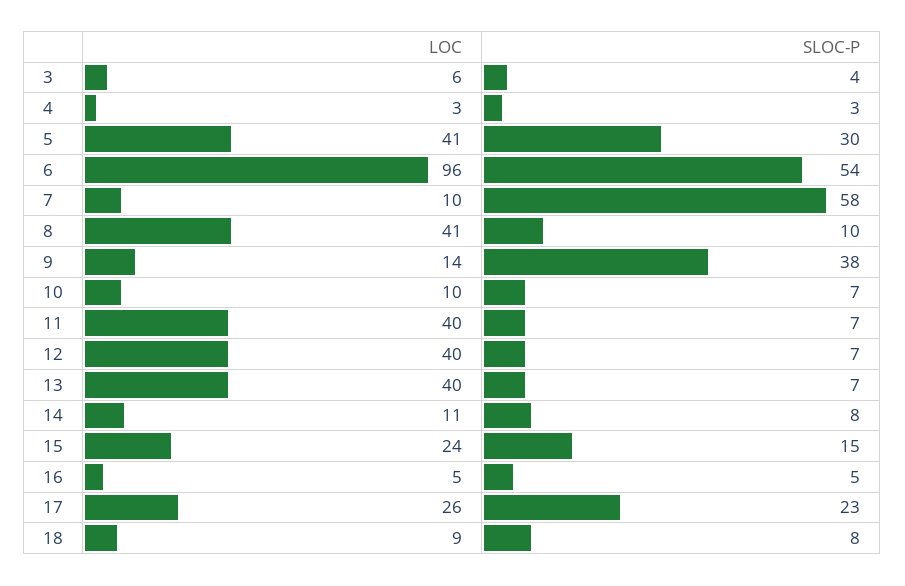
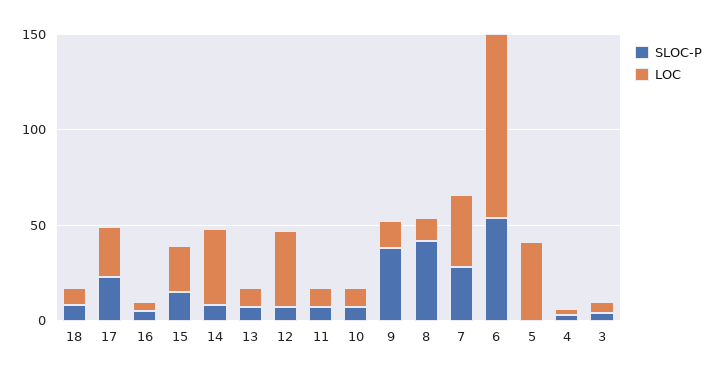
SLOC-P, 5: 30 -> 0
LOC, 7: 10 -> 40
SLOC-P, 7: 58 -> 30
LOC, 8: 41 -> 10
SLOC-P, 8: 10 -> 40
LOC, 11: 40 -> 10
LOC, 13: 40 -> 10
LOC, 14: 11 -> 40

